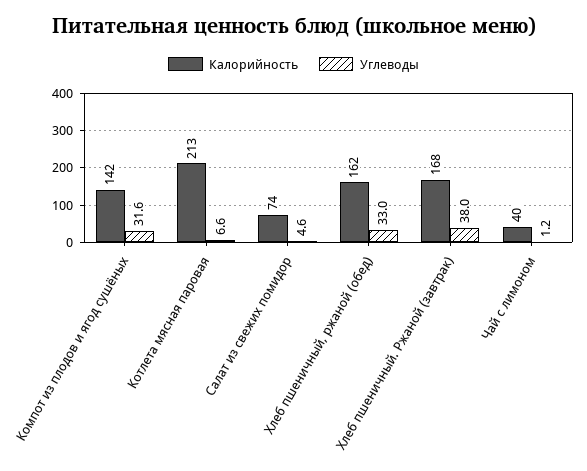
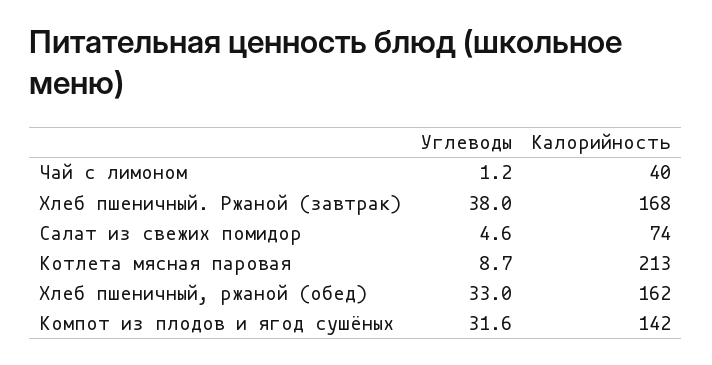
Углеводы, Котлета мясная паровая: 6.6 -> 8.7

